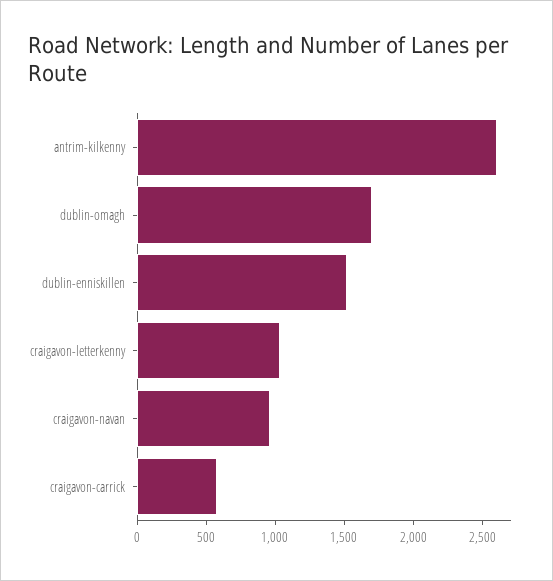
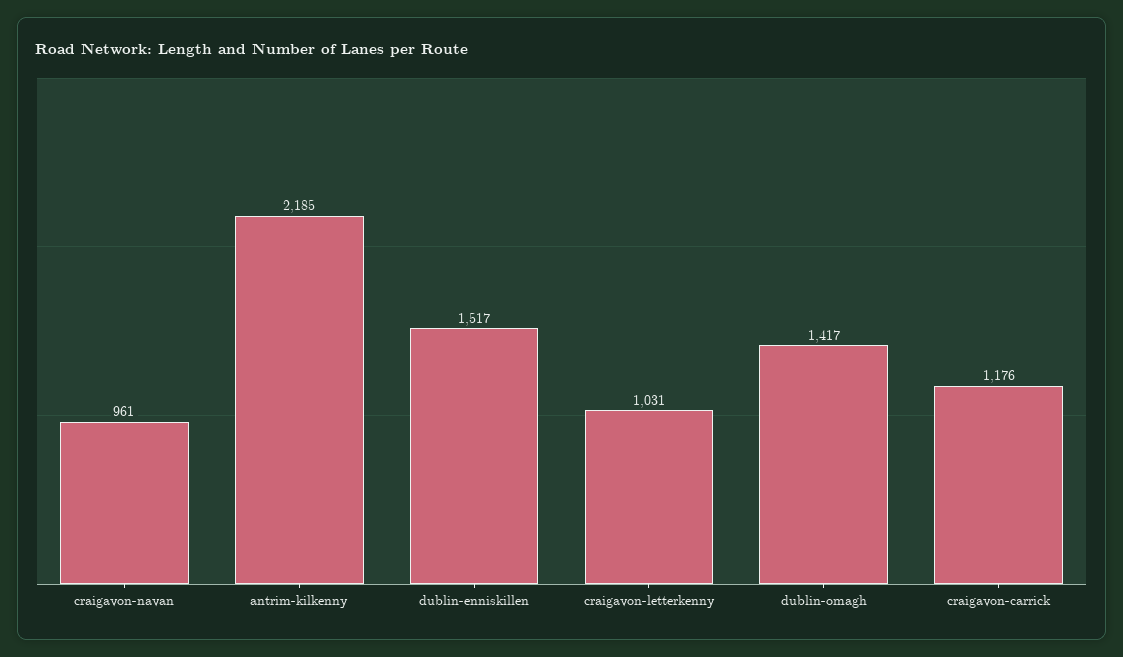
antrim-kilkenny: 2600 -> 2185
dublin-omagh: 1700 -> 1417
craigavon-carrick: 600 -> 1176

